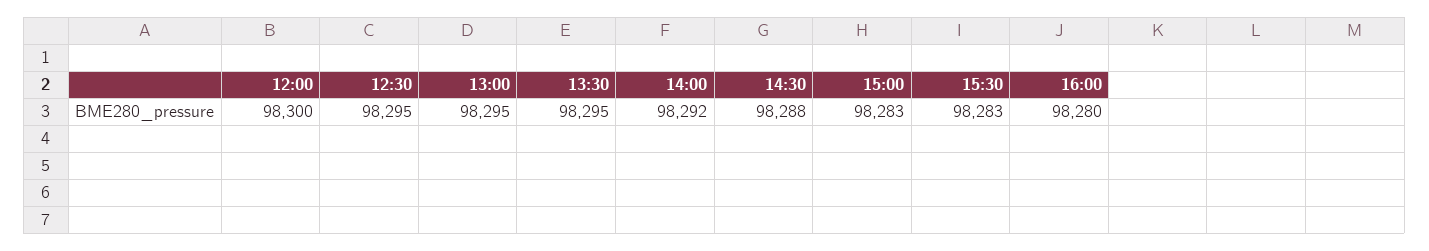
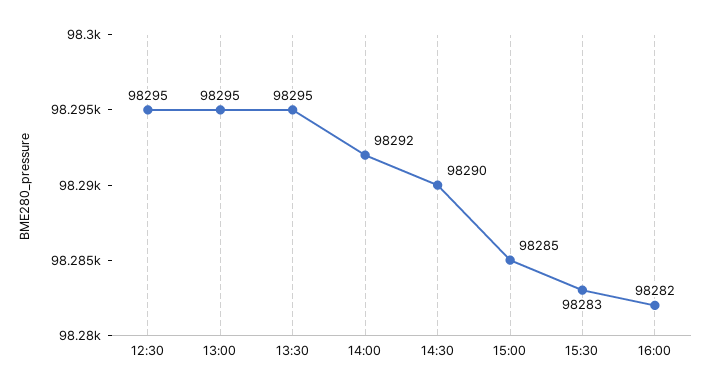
12:00: 98300 -> none
14:30: 98288 -> 98290
15:00: 98283 -> 98285
16:00: 98280 -> 98282

